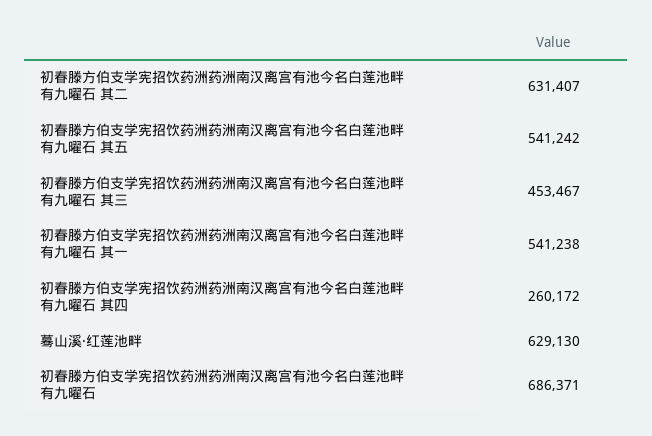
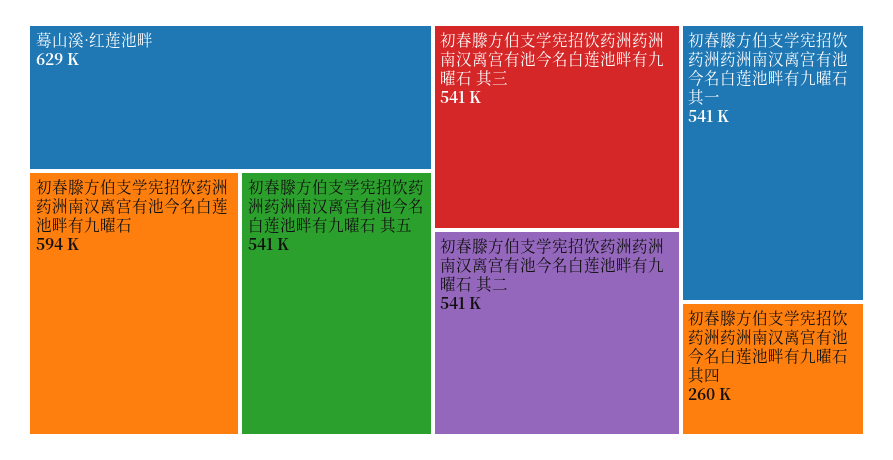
初春滕方伯支学宪招饮药洲药洲南汉离宫有池今名白莲池畔有九曜石 其二: 631407 -> 541000
初春滕方伯支学宪招饮药洲药洲南汉离宫有池今名白莲池畔有九曜石 其三: 453467 -> 541000
初春滕方伯支学宪招饮药洲药洲南汉离宫有池今名白莲池畔有九曜石: 686371 -> 594000

